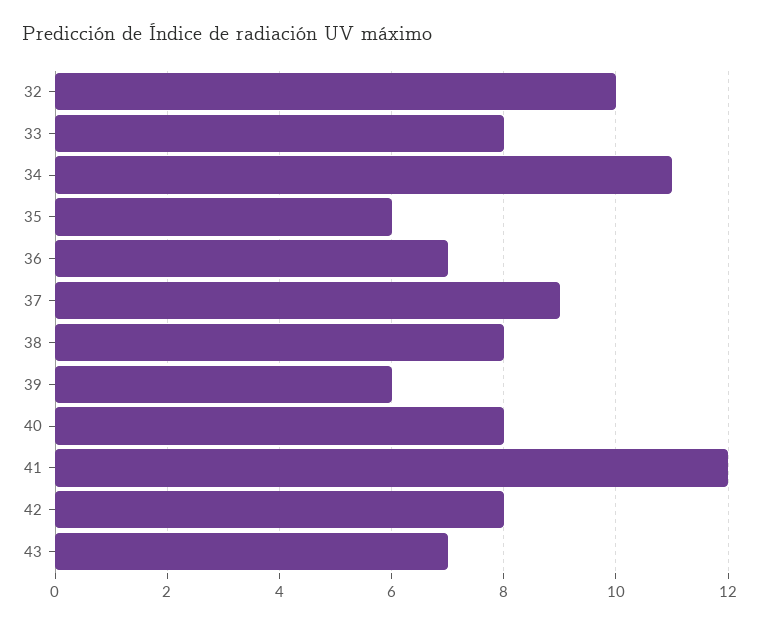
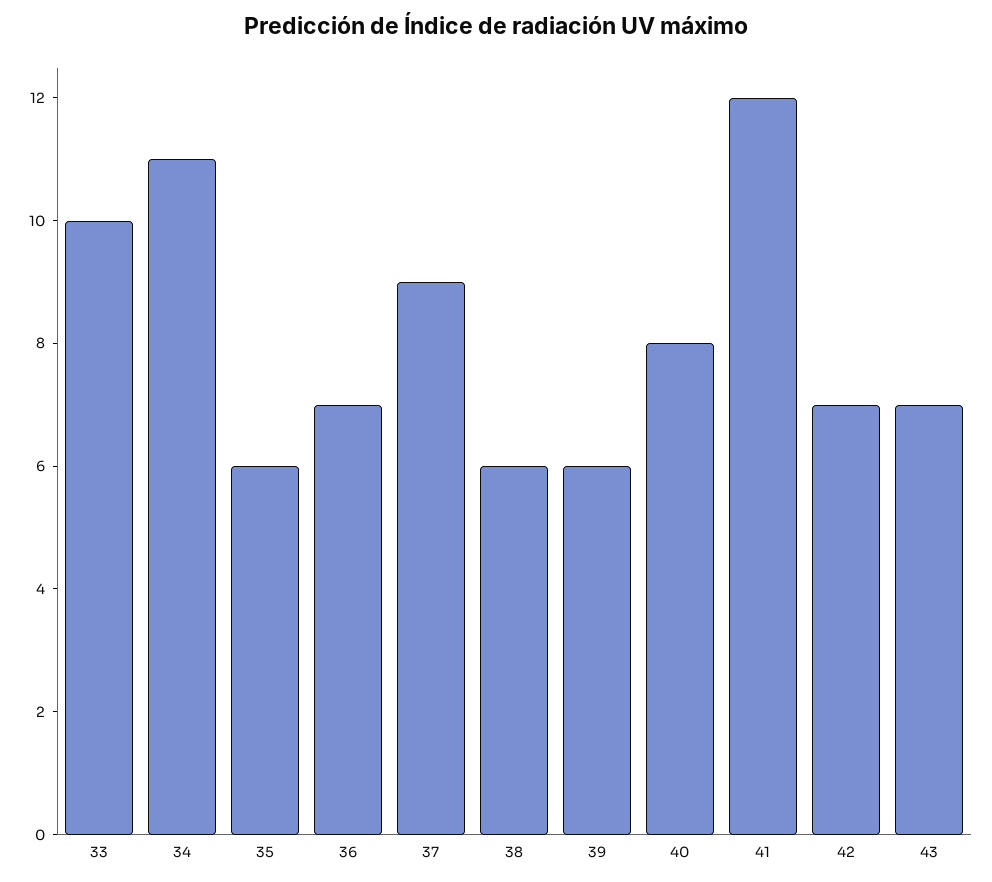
32: 10 -> none
33: 8 -> 10
38: 8 -> 6
42: 8 -> 7

